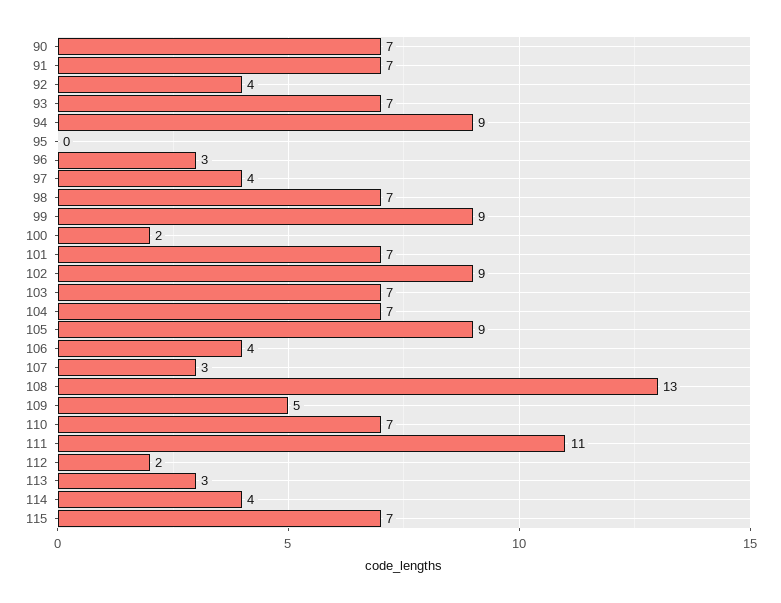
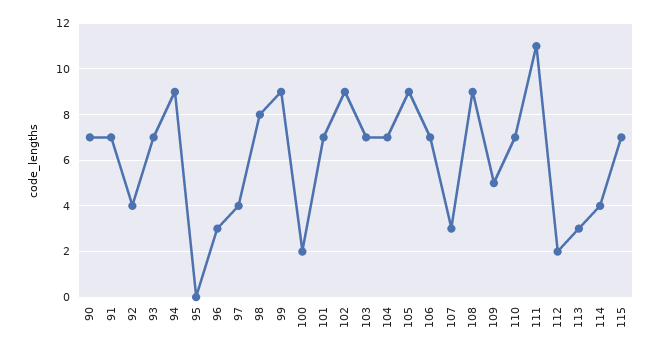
98: 7 -> 8
106: 4 -> 7
108: 13 -> 9

